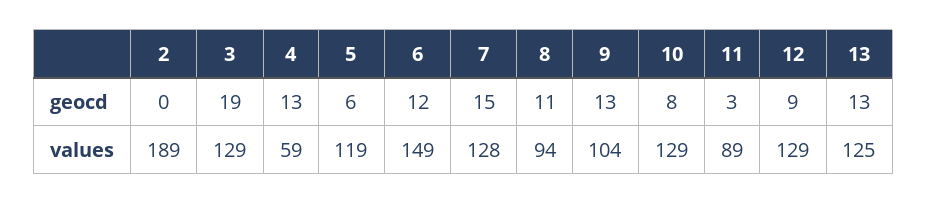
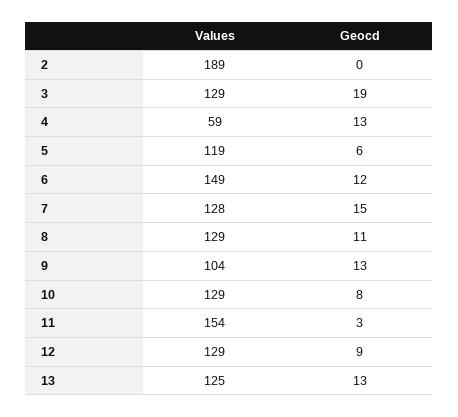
8, values: 94 -> 129
11, values: 89 -> 154

